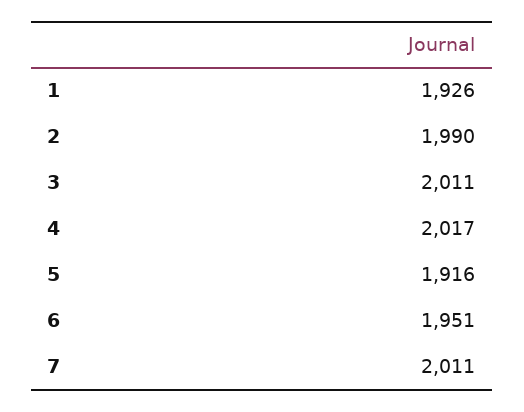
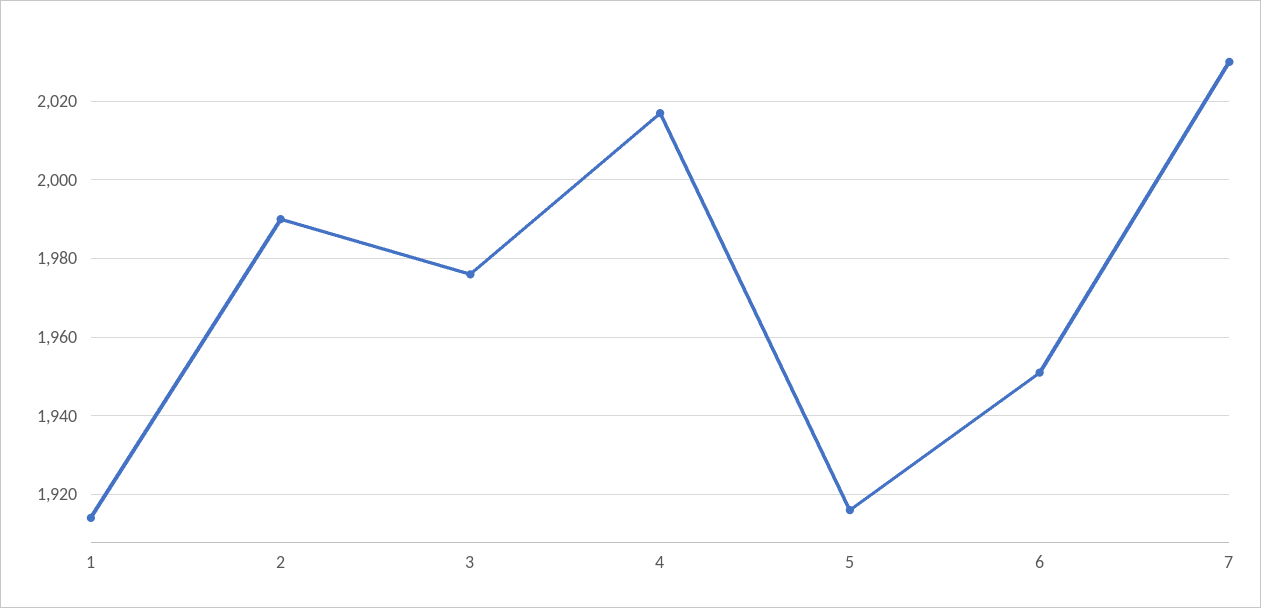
1: 1926 -> 1915
3: 2011 -> 1975
7: 2011 -> 2030

